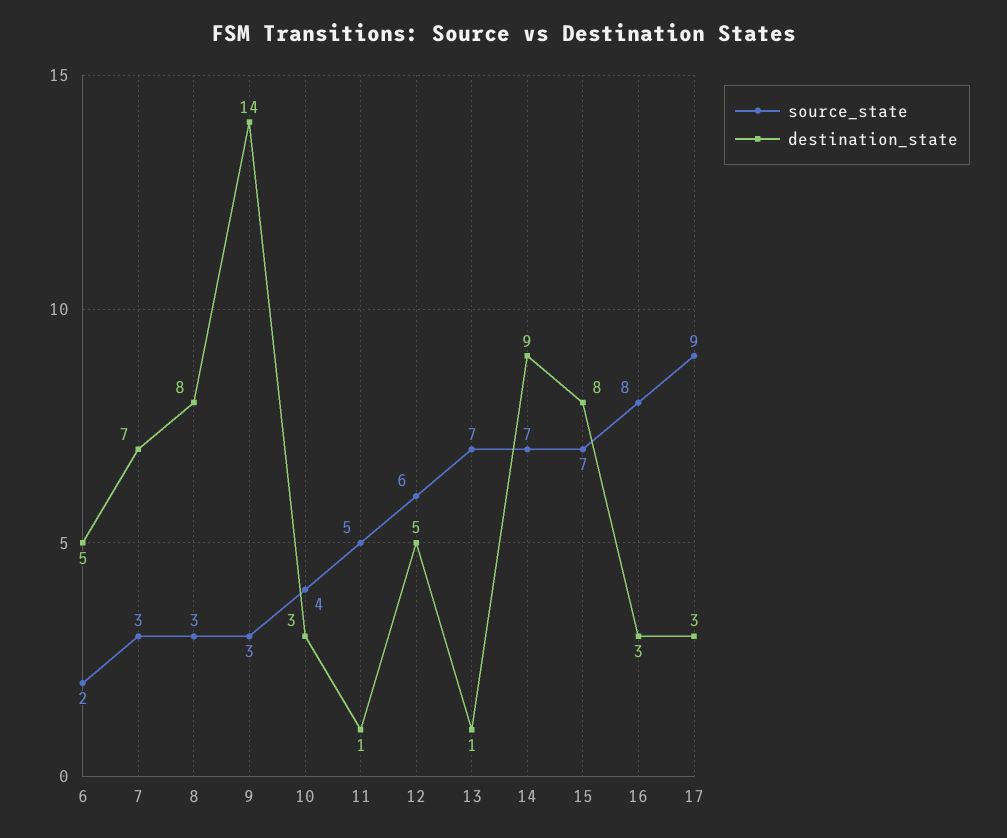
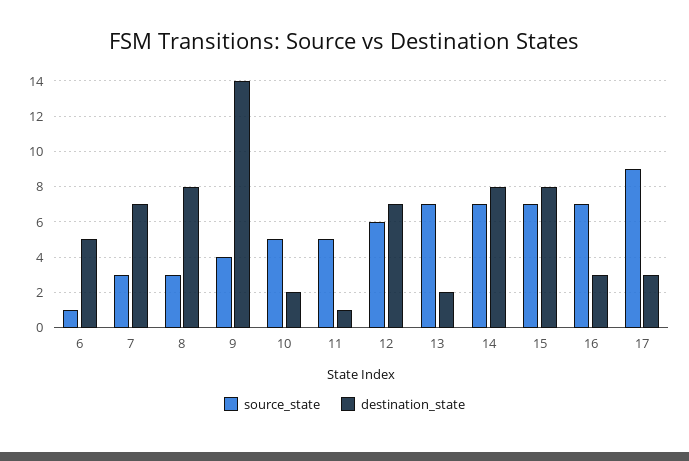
source_state, 6: 2 -> 1
source_state, 9: 3 -> 4
source_state, 10: 4 -> 5
destination_state, 10: 3 -> 2
destination_state, 12: 5 -> 7
destination_state, 13: 1 -> 2
destination_state, 14: 9 -> 8
source_state, 16: 8 -> 7

